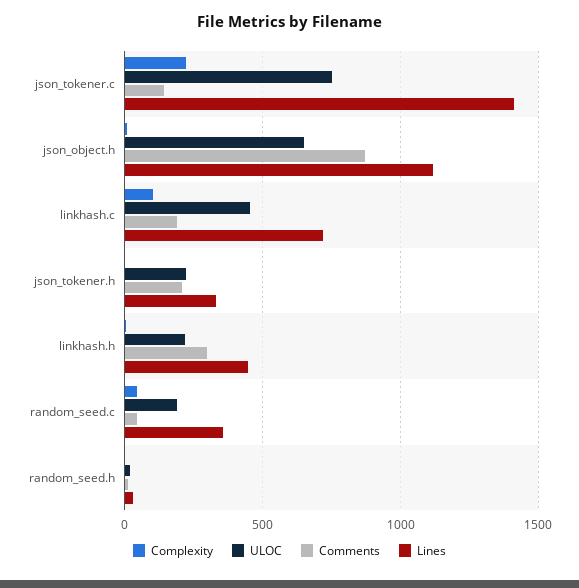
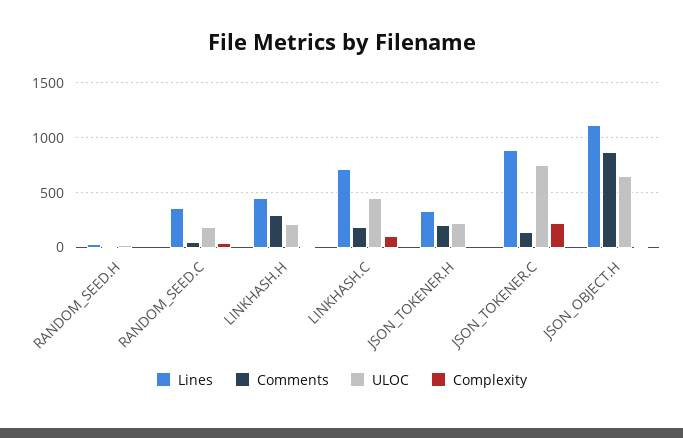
Lines, json_tokener.c: 1400 -> 900

